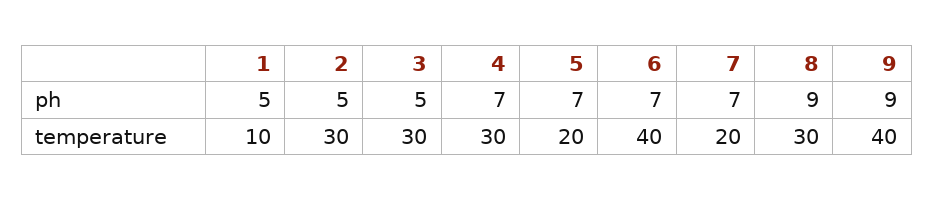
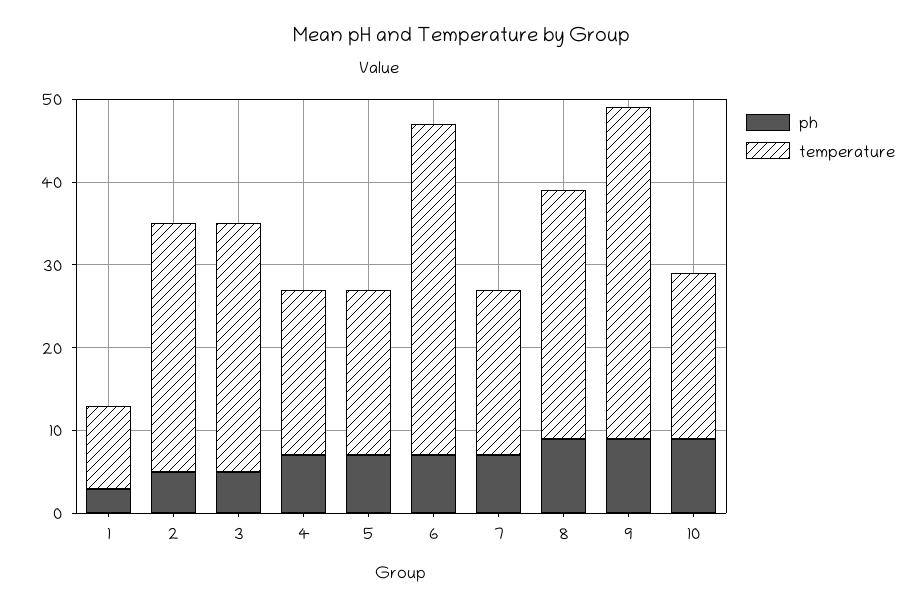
ph, 1: 5 -> 3
temperature, 4: 30 -> 20
ph, 10: none -> 9
temperature, 10: none -> 20

